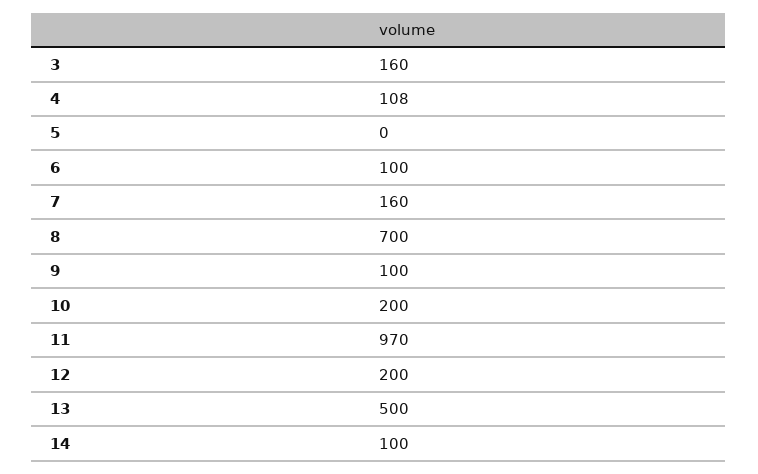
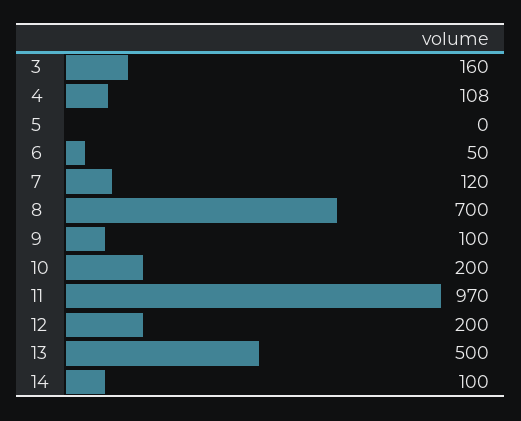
6: 100 -> 50
7: 160 -> 120

